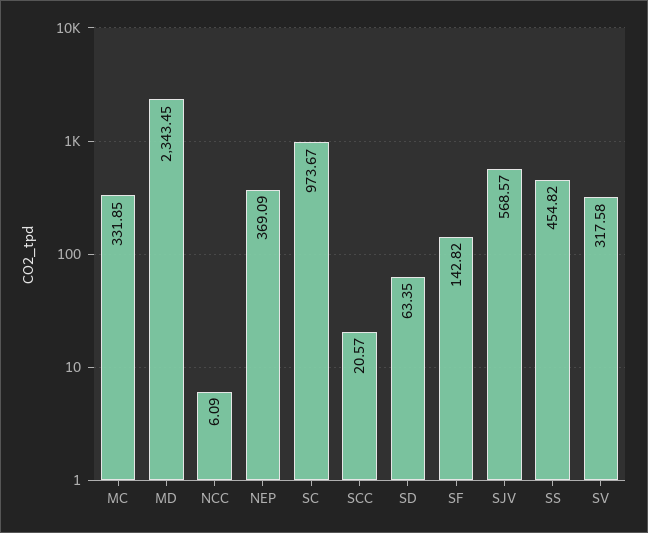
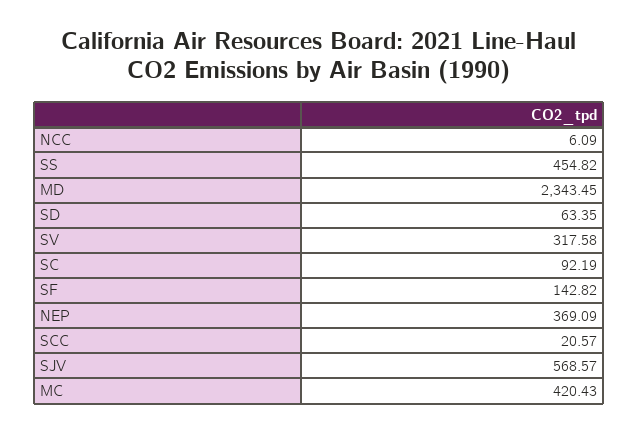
MC: 331.85 -> 420.43
SC: 973.67 -> 92.19

